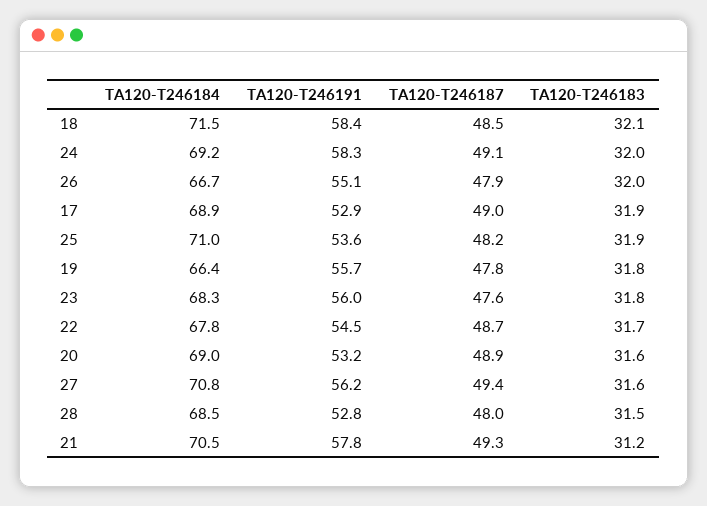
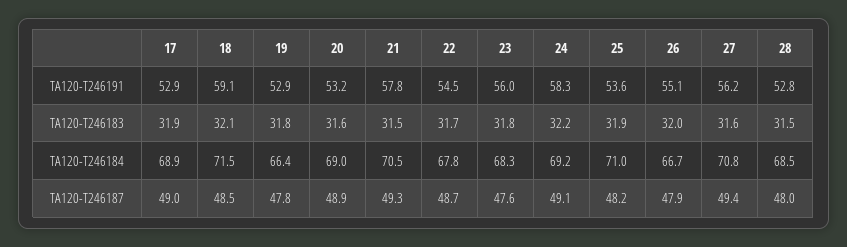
TA120-T246191, 18: 58.4 -> 59.1
TA120-T246183, 24: 32 -> 32.2
TA120-T246191, 19: 55.7 -> 52.9
TA120-T246183, 21: 31.2 -> 31.5

